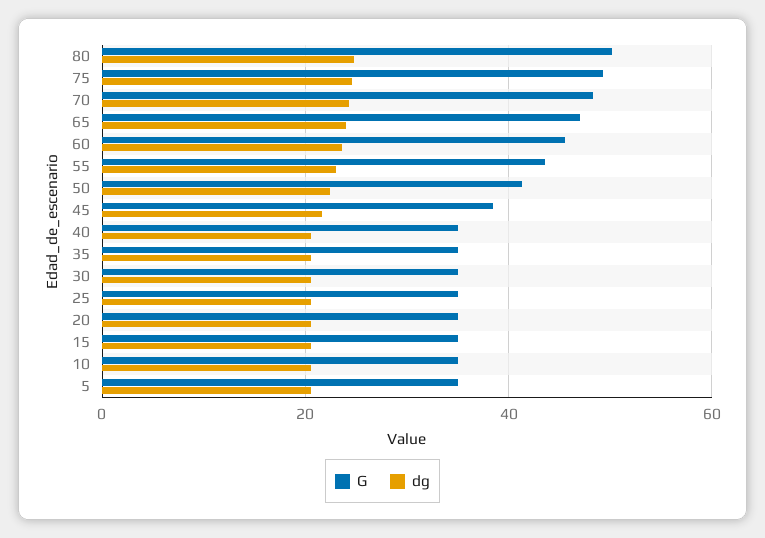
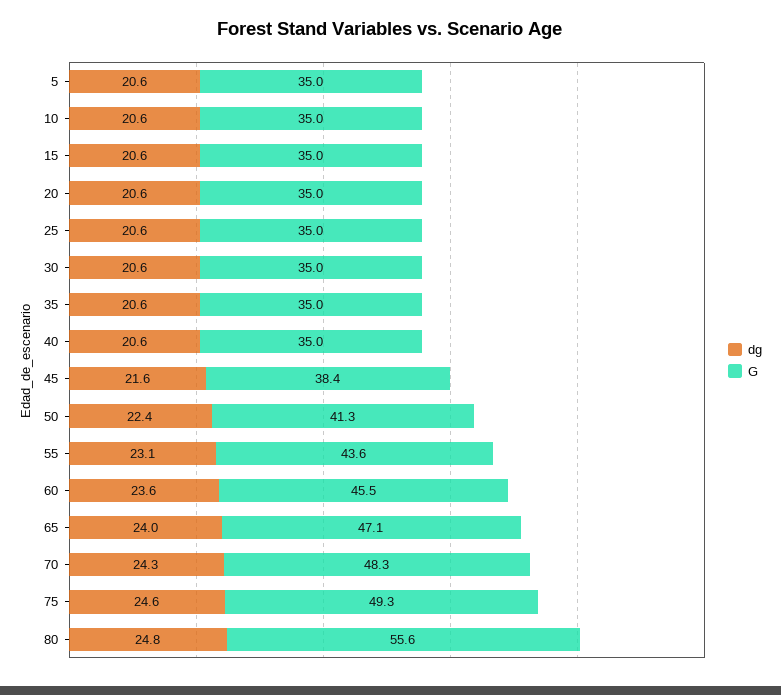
G, 80: 50 -> 55.6

